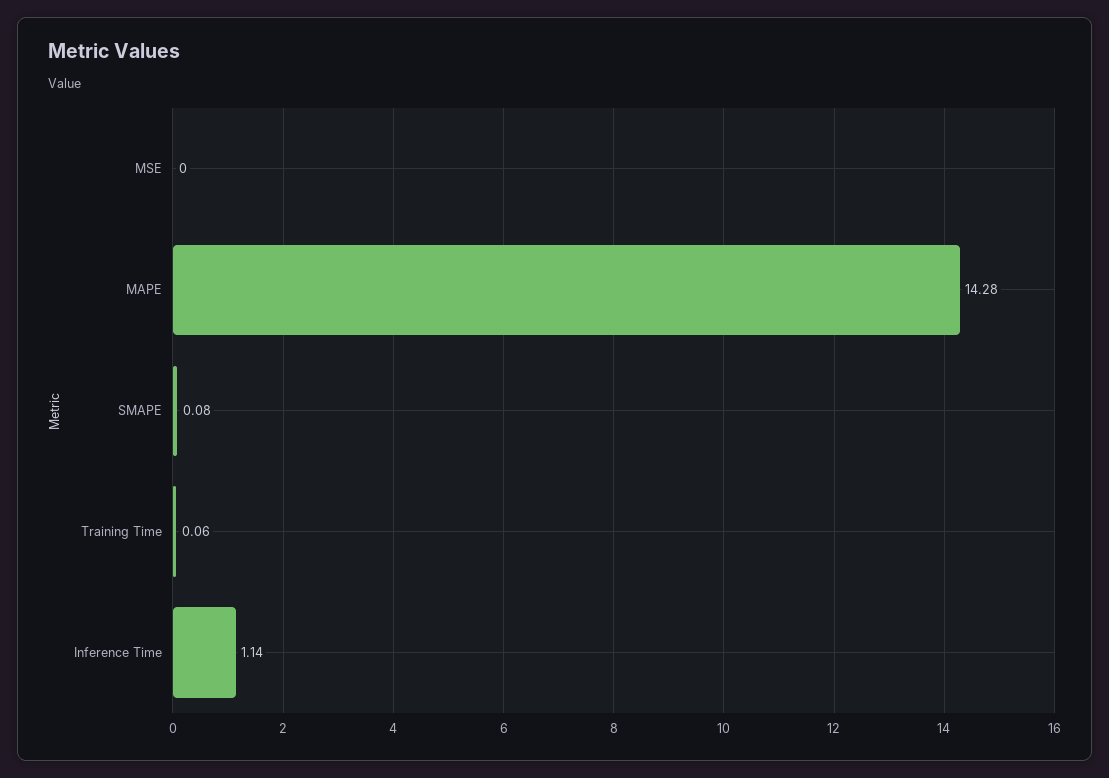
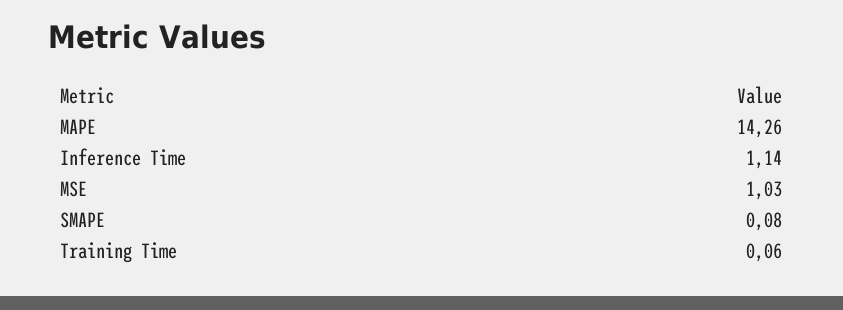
MSE: 0 -> 1.03
MAPE: 14.28 -> 14.26

